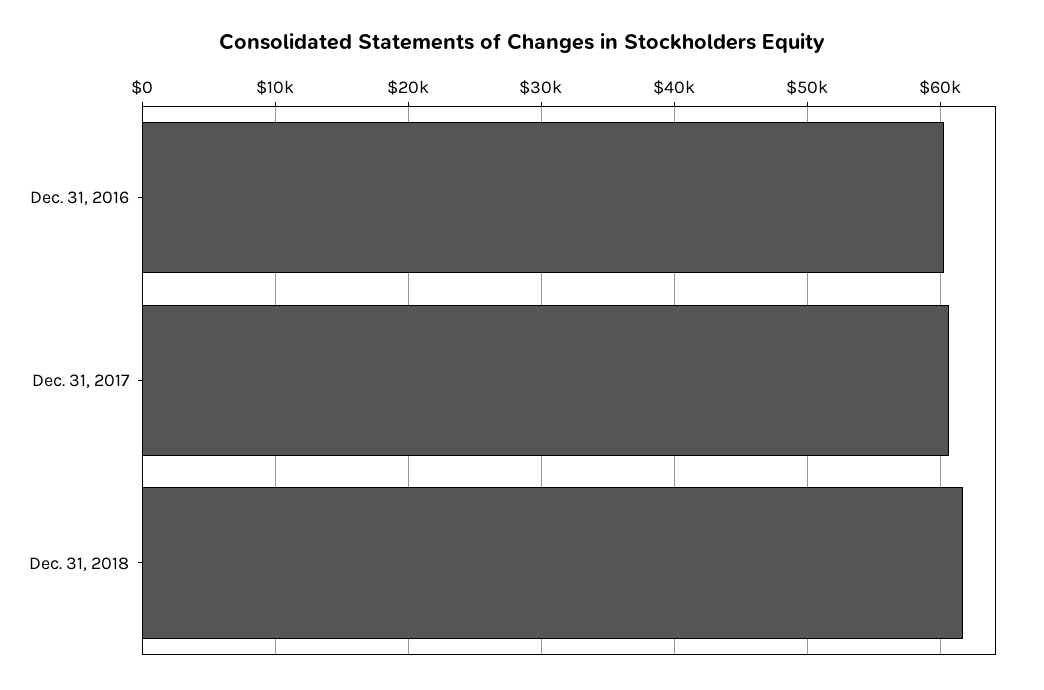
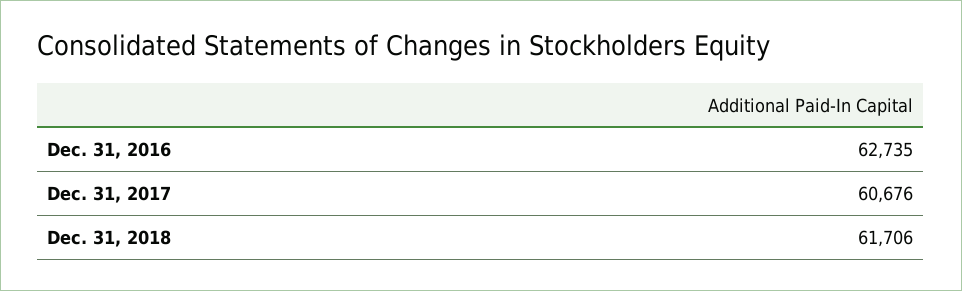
Dec. 31, 2016: 60000 -> 62735

